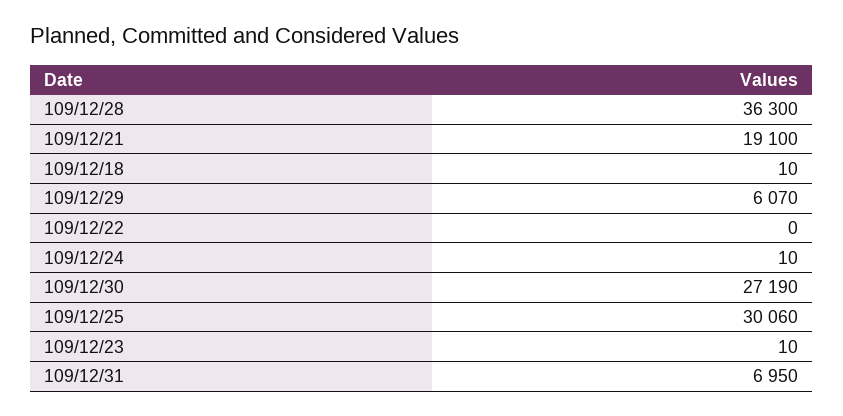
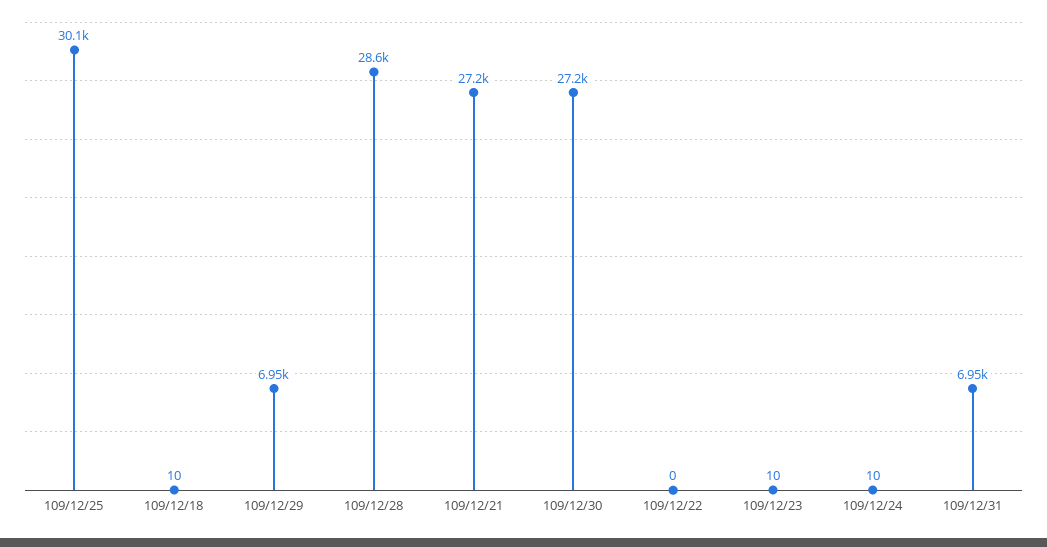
109/12/28: 36300 -> 28600
109/12/21: 19100 -> 27200
109/12/29: 6070 -> 6950

